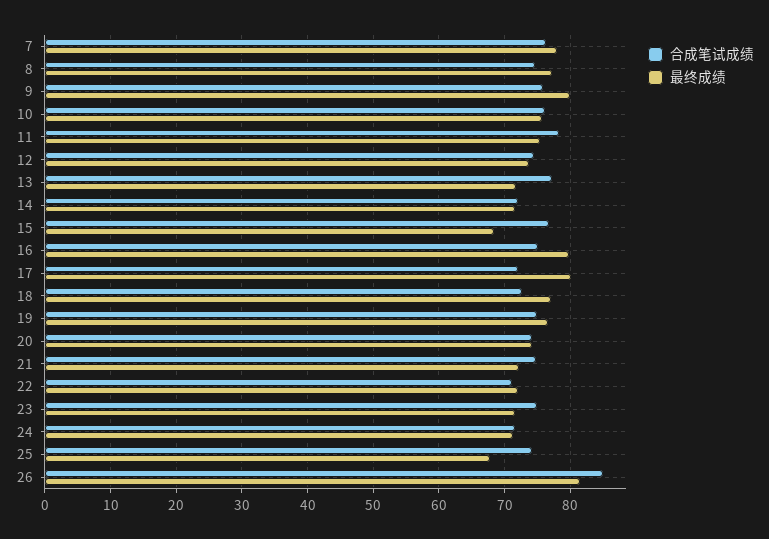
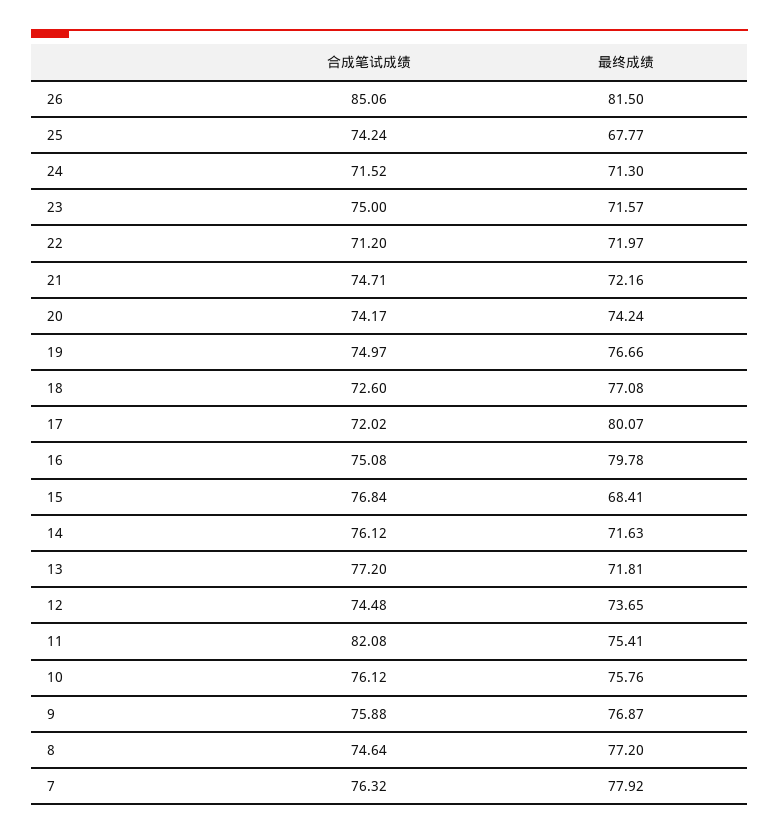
最终成绩, 9: 80 -> 76.87
合成笔试成绩, 11: 78 -> 82.08
合成笔试成绩, 14: 72 -> 76.12

